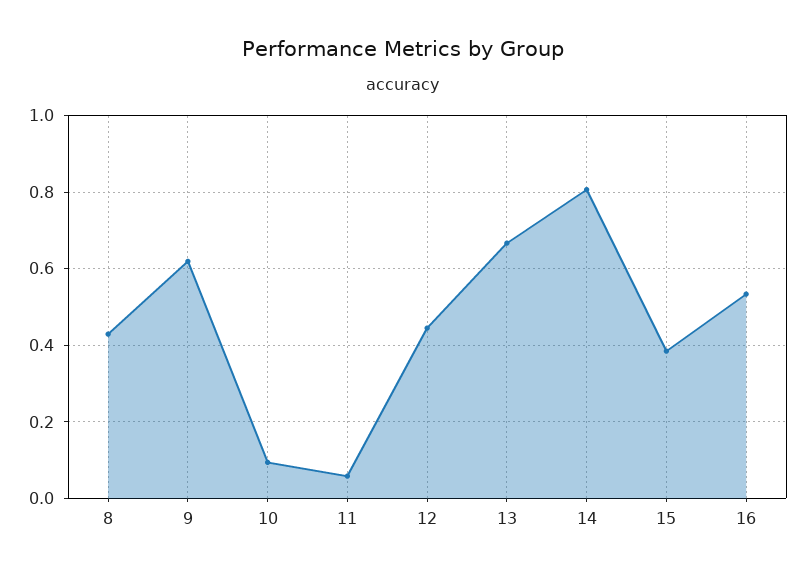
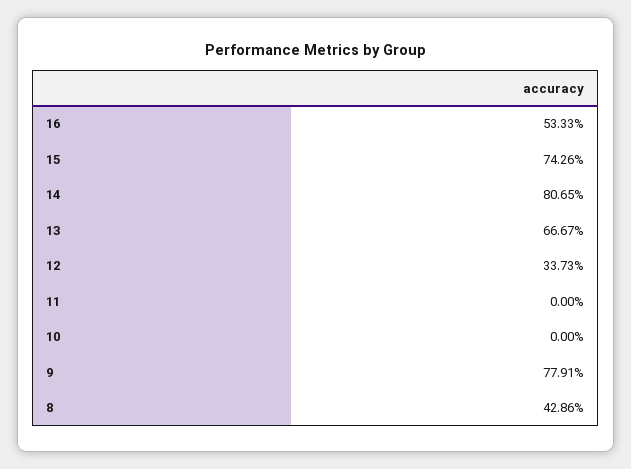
9: 0.62 -> 0.7791
10: 0.1 -> 0
11: 0.06 -> 0
12: 0.44 -> 0.3373
15: 0.38 -> 0.7426

